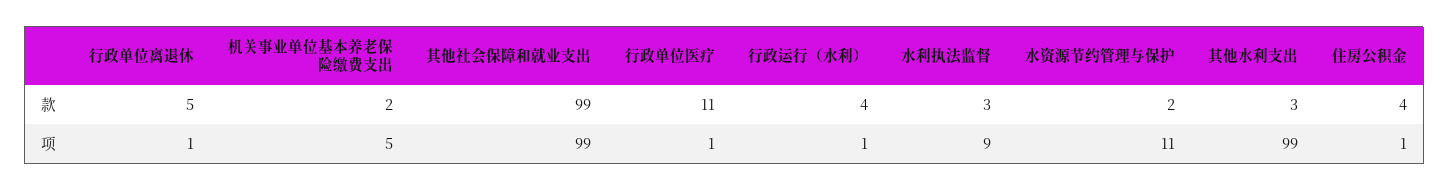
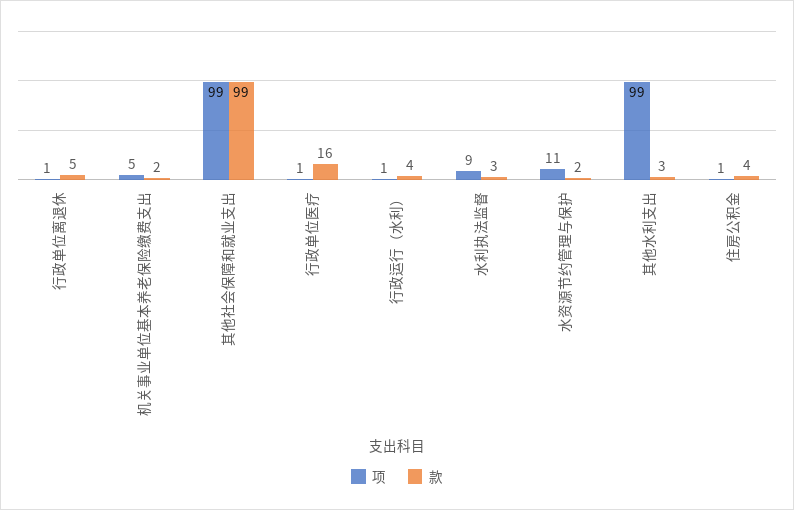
款, 行政单位医疗: 11 -> 16

